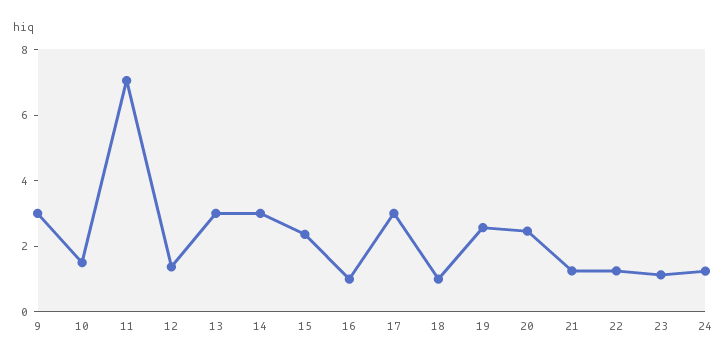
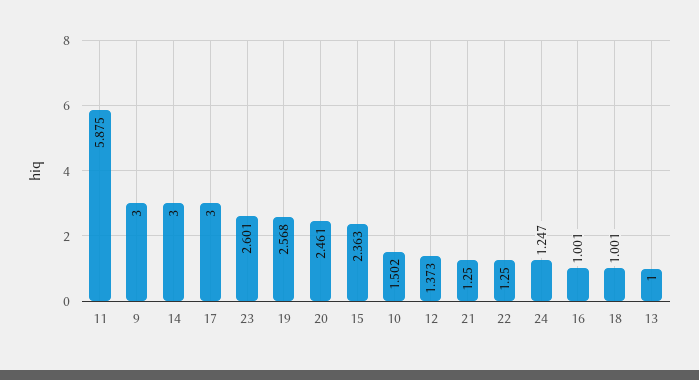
11: 7 -> 5.875
13: 3 -> 1
23: 1 -> 2.601

